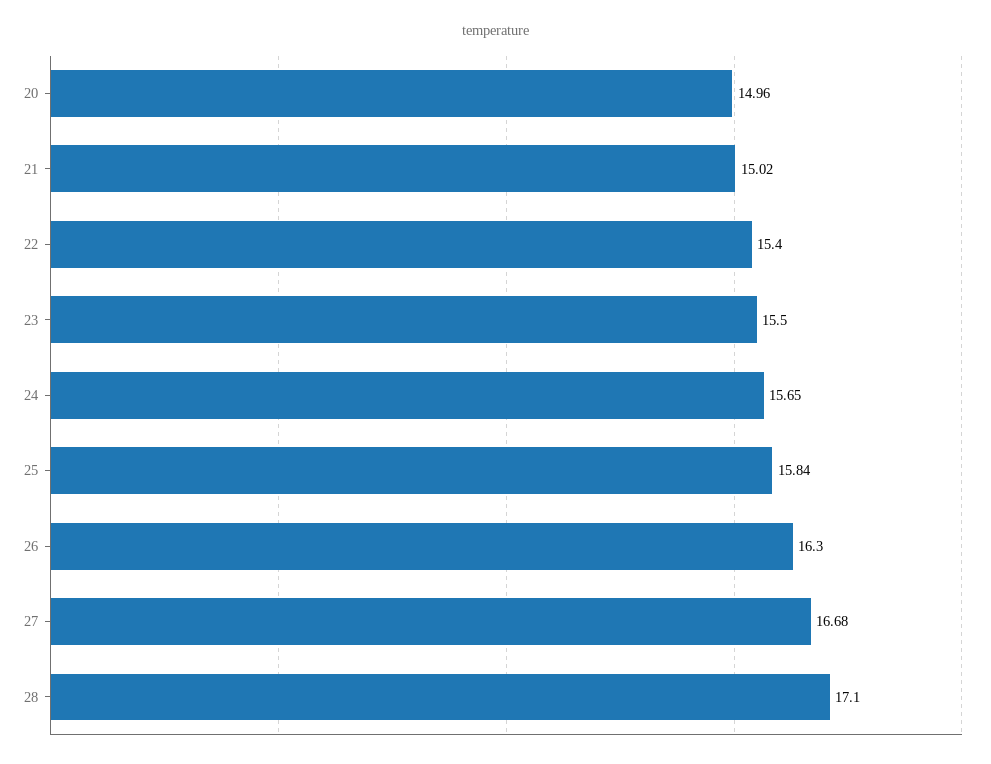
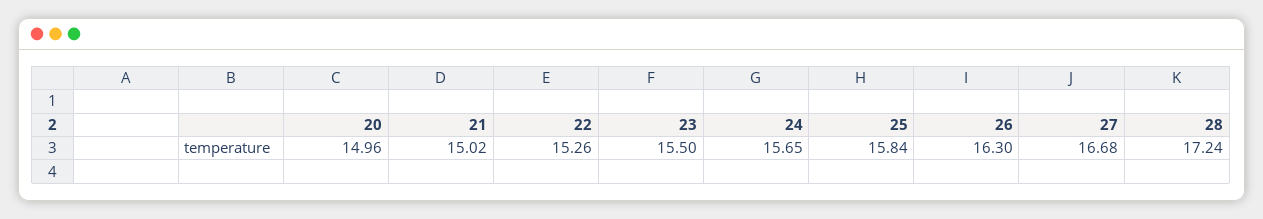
22: 15.4 -> 15.26
28: 17.1 -> 17.24

